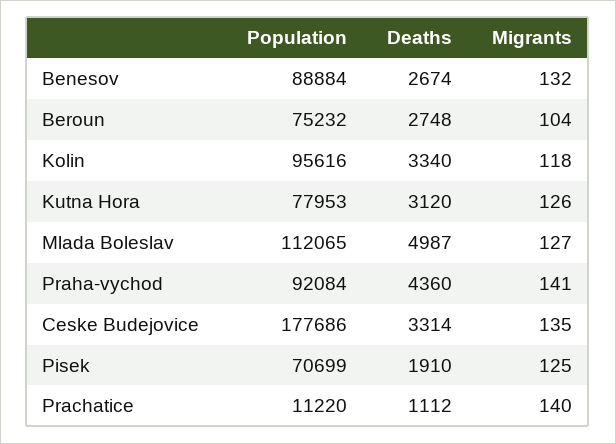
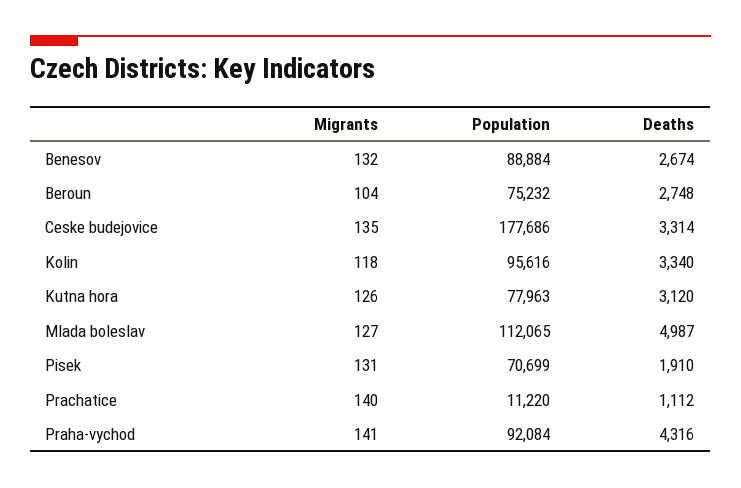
Population, Kutna Hora: 77953 -> 77963
Deaths, Praha-vychod: 4360 -> 4316
Migrants, Pisek: 125 -> 131

